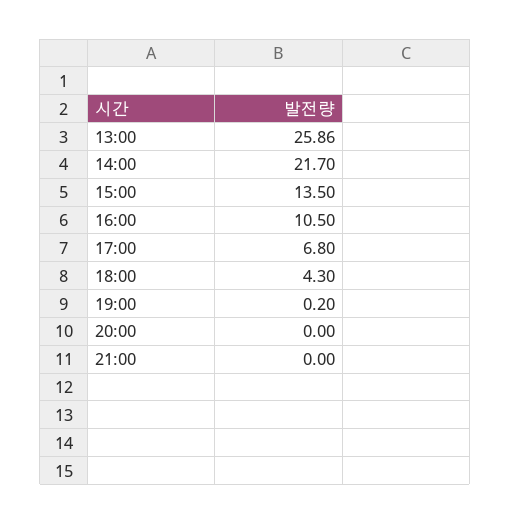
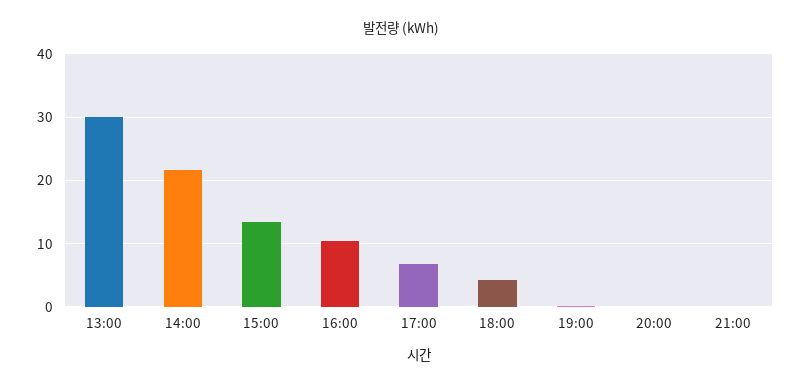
13:00: 25.86 -> 30

